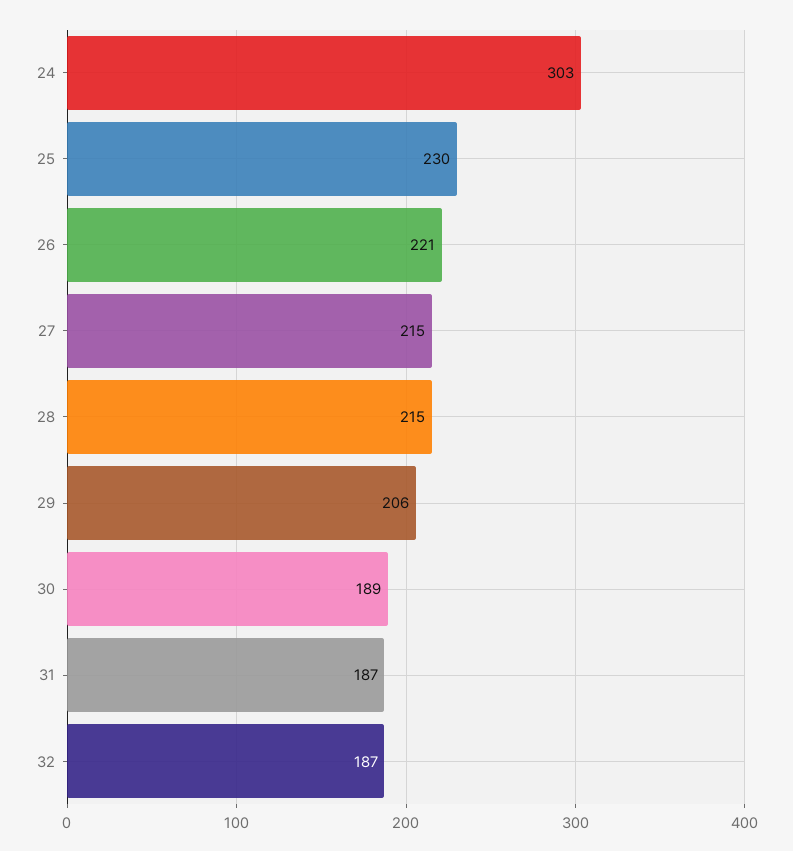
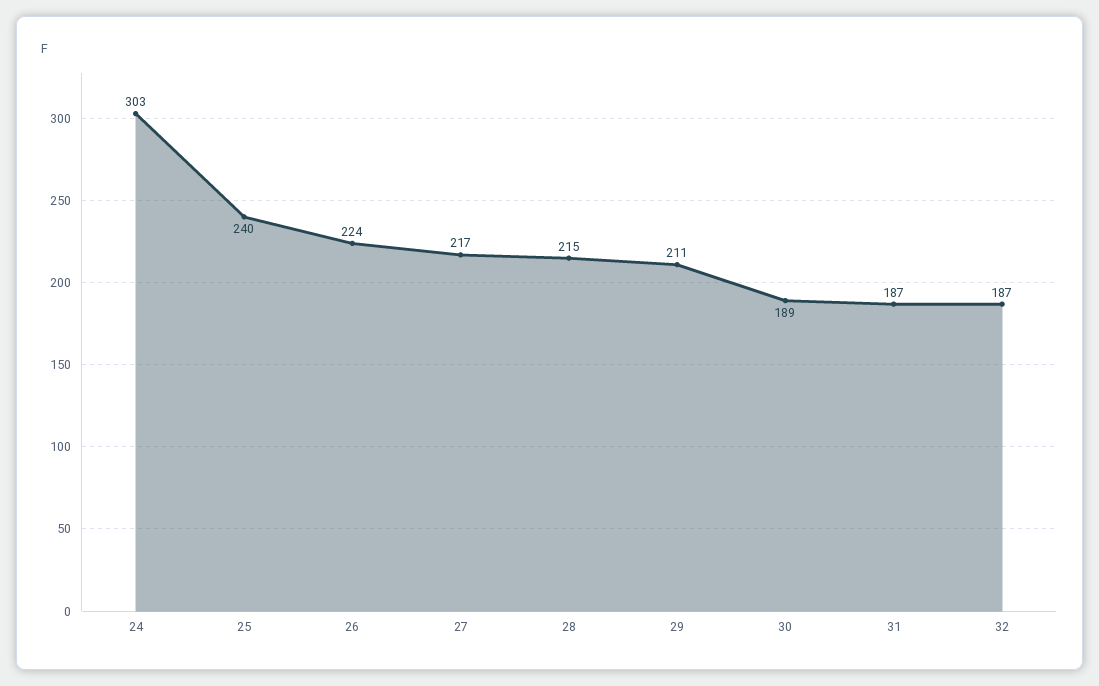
25: 230 -> 240
26: 221 -> 224
27: 215 -> 217
29: 206 -> 211

